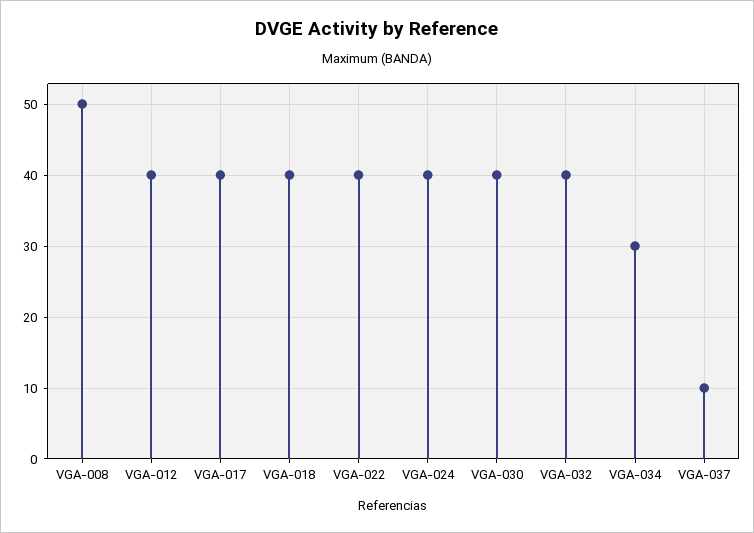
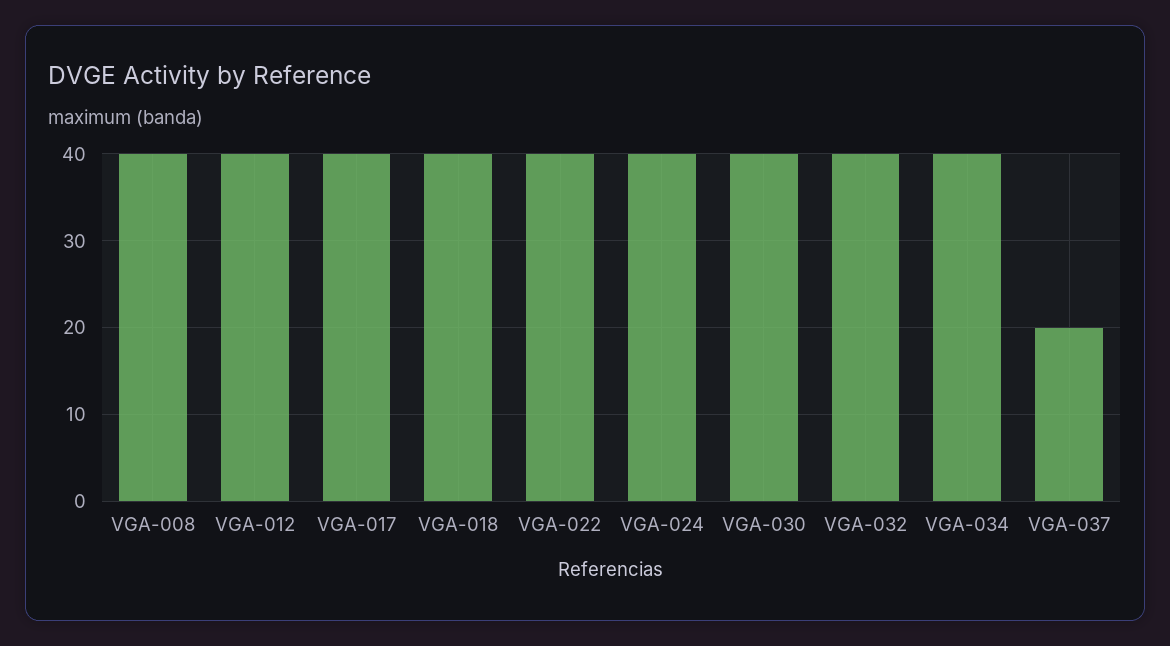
VGA-008: 50 -> 40
VGA-034: 30 -> 40
VGA-037: 10 -> 20

